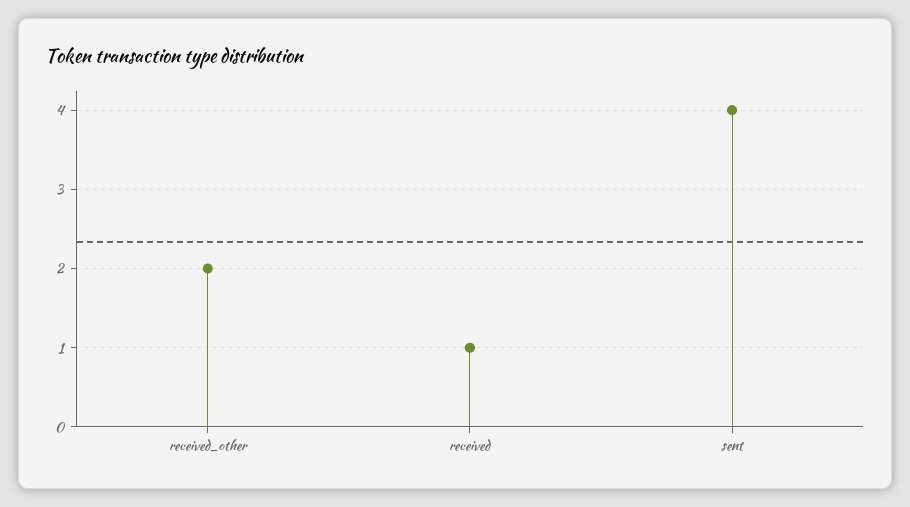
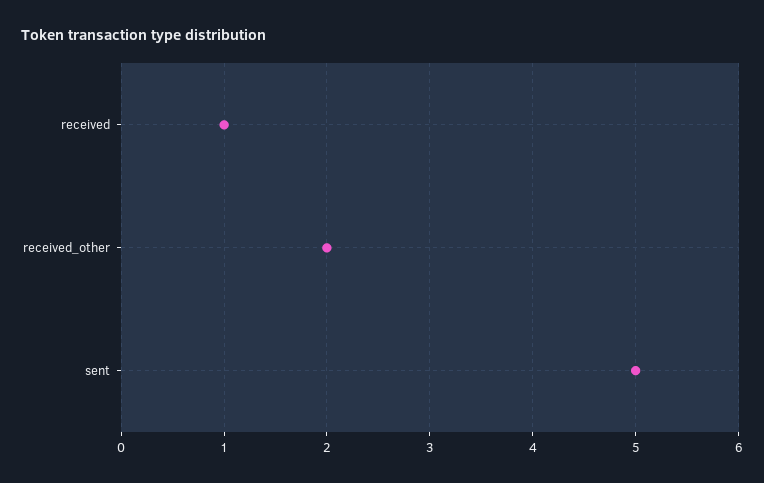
sent: 4 -> 5

